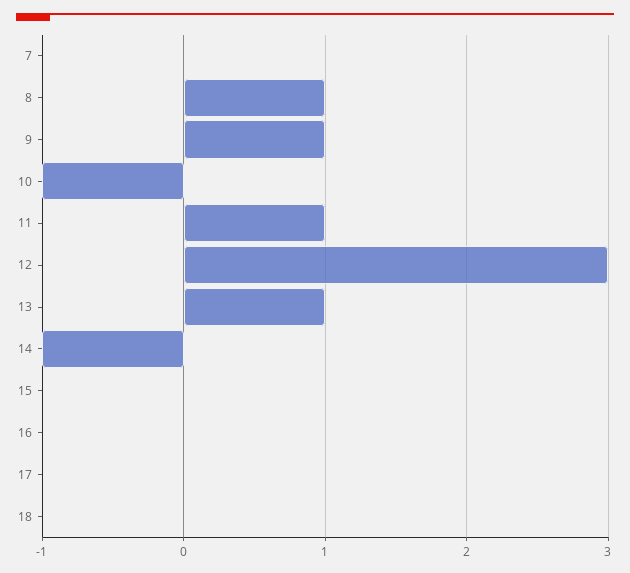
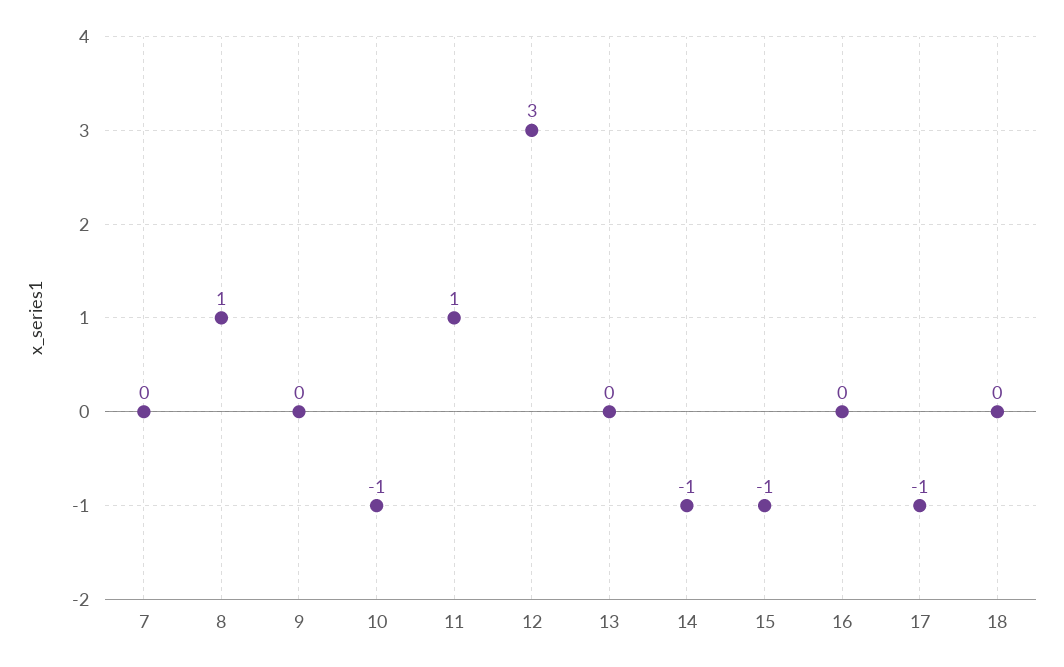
9: 1 -> 0
13: 1 -> 0
15: 0 -> -1
17: 0 -> -1

